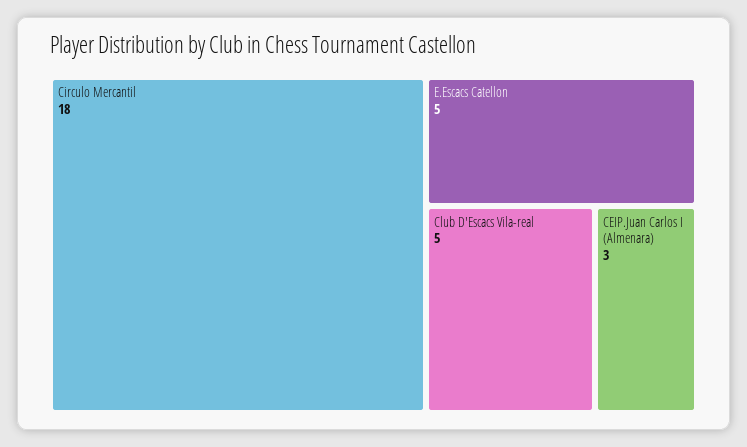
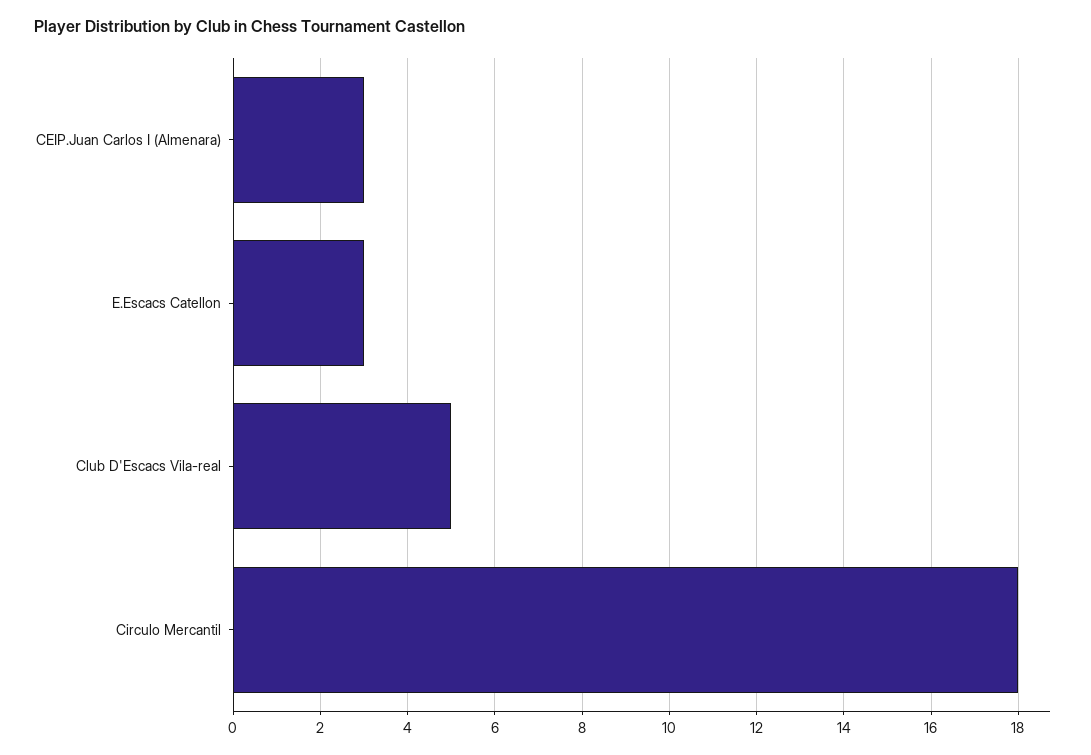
E.Escacs Catellon: 5 -> 3

